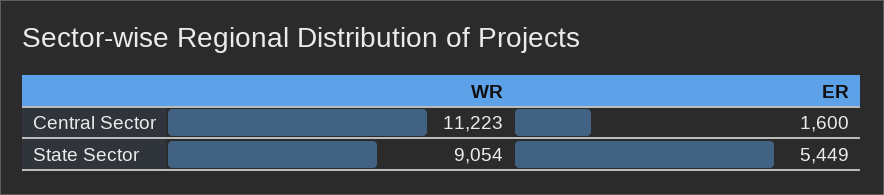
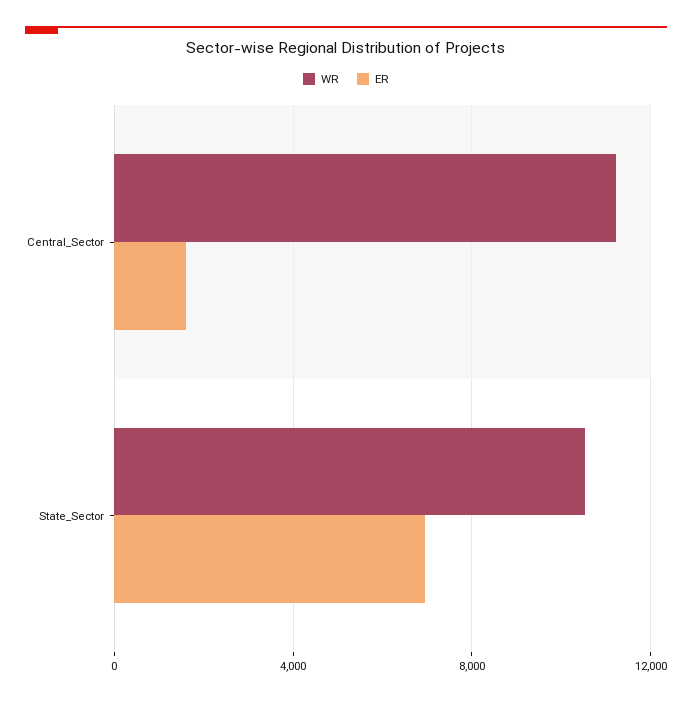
WR, State Sector: 9054 -> 10500
ER, State Sector: 5449 -> 7000

